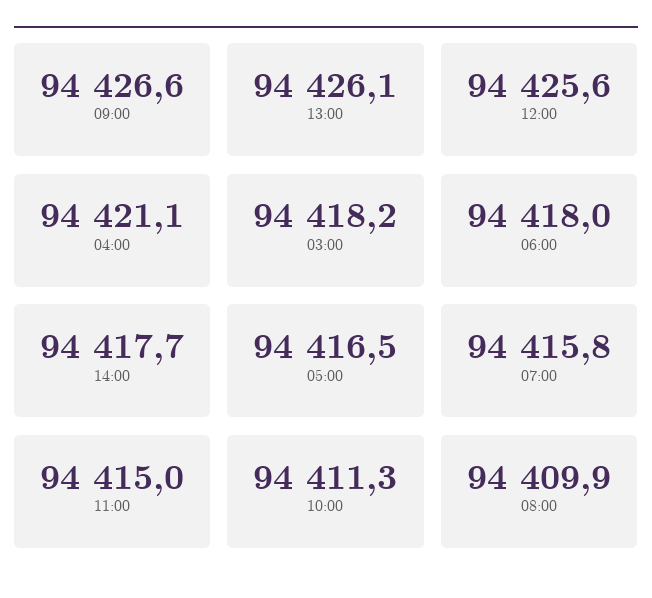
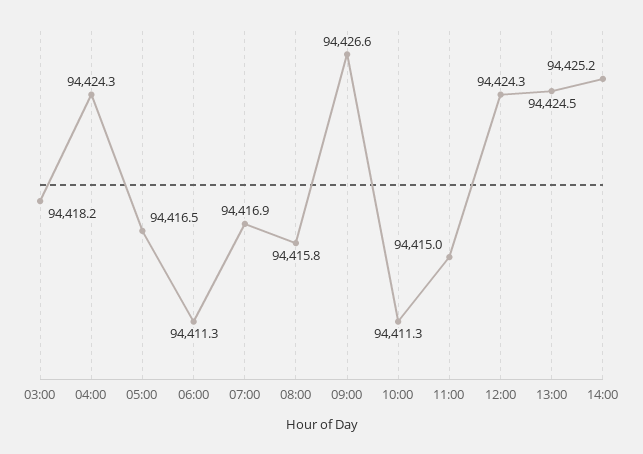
13:00: 94426.1 -> 94424.5
12:00: 94425.6 -> 94424.3
04:00: 94421.1 -> 94424.3
06:00: 94418 -> 94411.3
14:00: 94417.7 -> 94425.2
07:00: 94415.8 -> 94416.9
08:00: 94409.9 -> 94415.8

